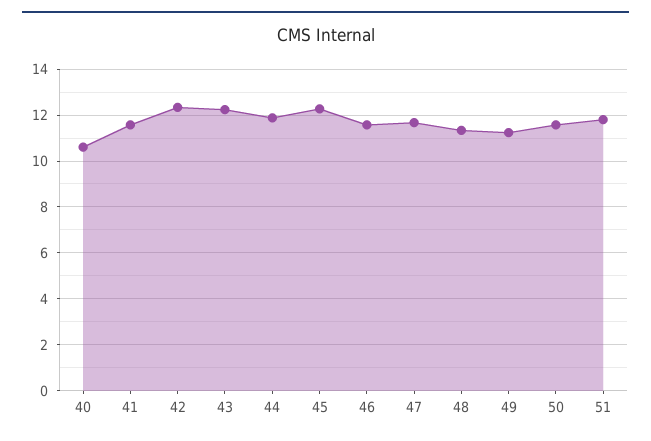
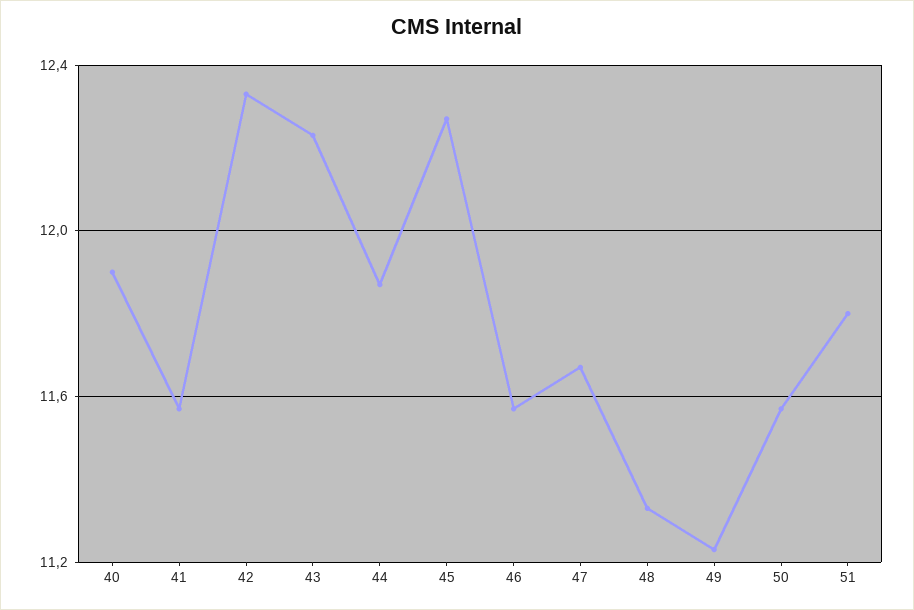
40: 10.5 -> 11.9

